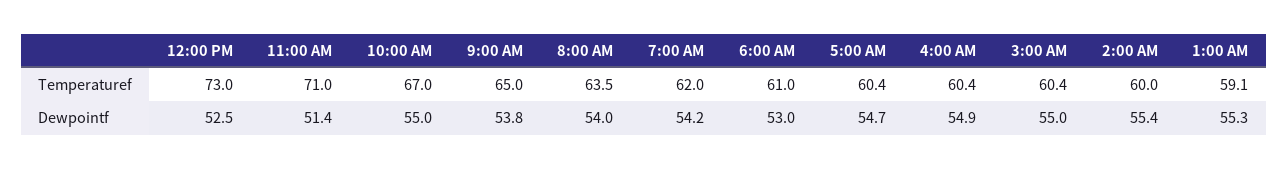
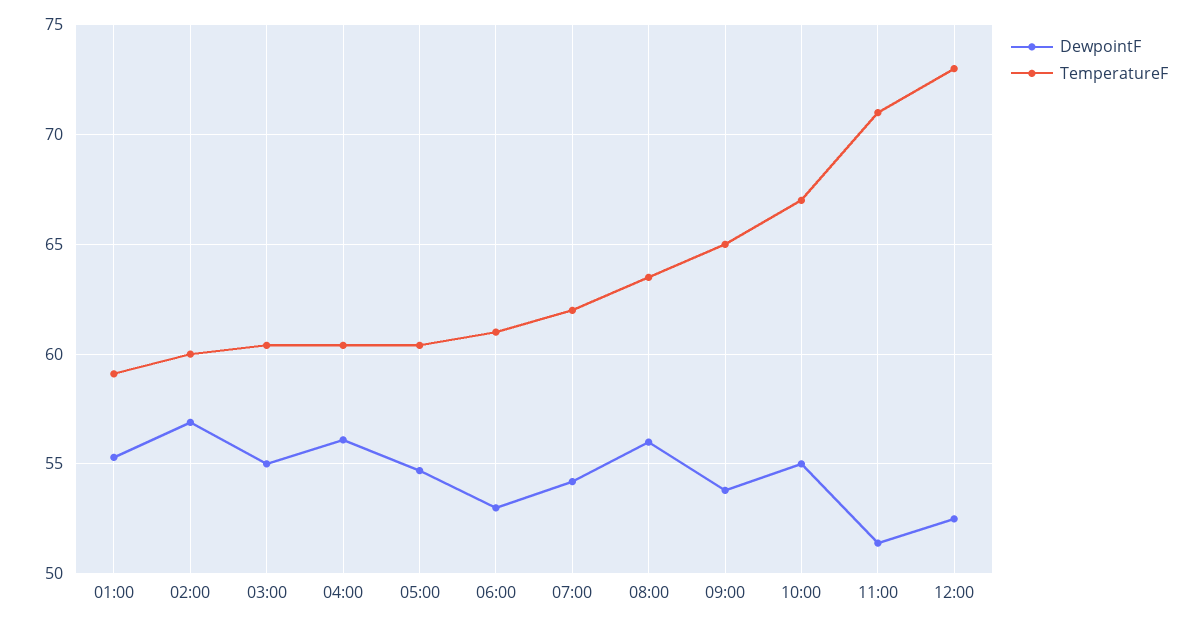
Dewpointf, 8:00 AM: 54 -> 56
Dewpointf, 4:00 AM: 54.9 -> 56
Dewpointf, 2:00 AM: 55.4 -> 57

